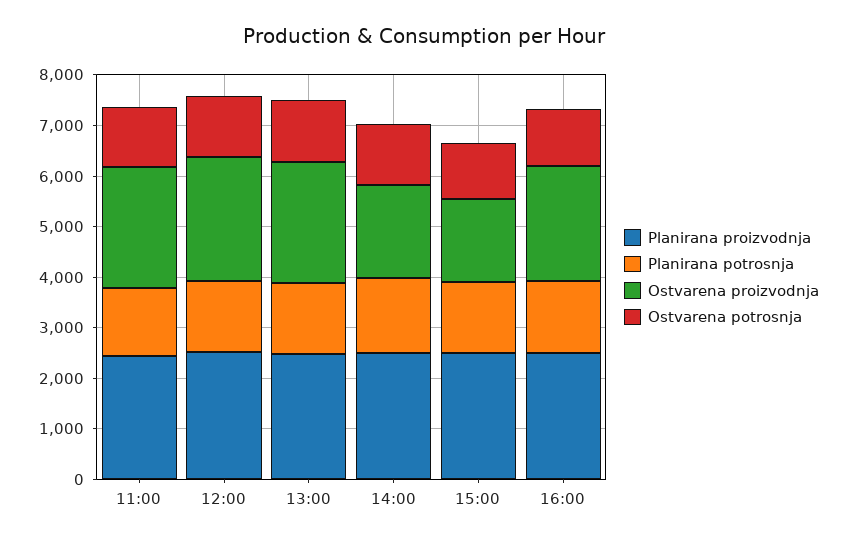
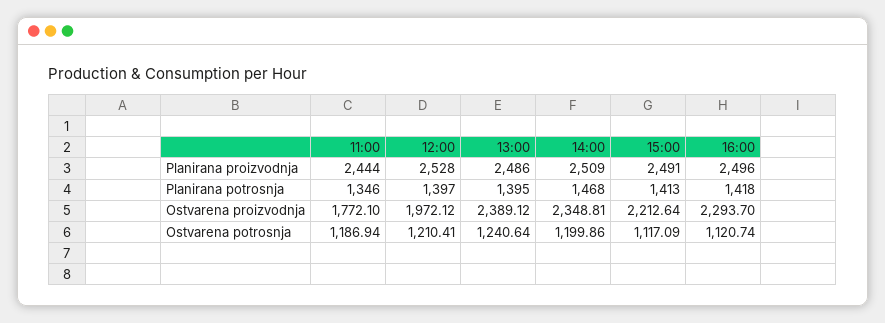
Ostvarena proizvodnja, 11:00: 2400 -> 1772.1
Ostvarena proizvodnja, 12:00: 2400 -> 1972.12
Ostvarena proizvodnja, 14:00: 1800 -> 2348.81
Ostvarena proizvodnja, 15:00: 1600 -> 2212.64

